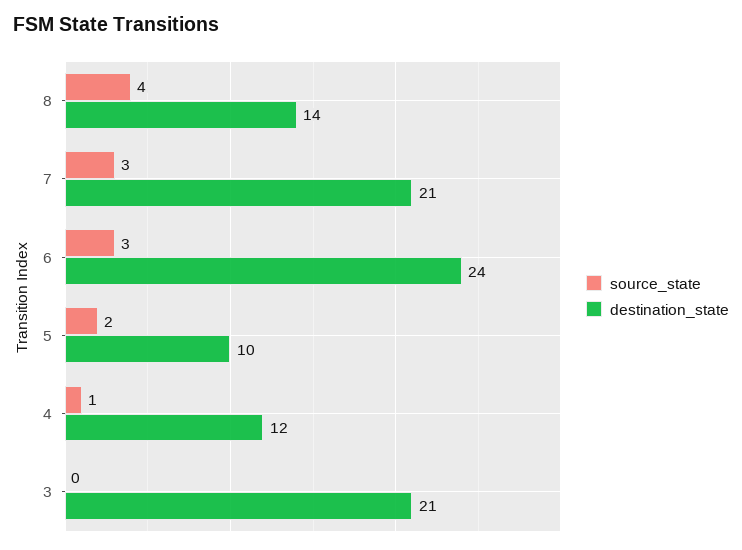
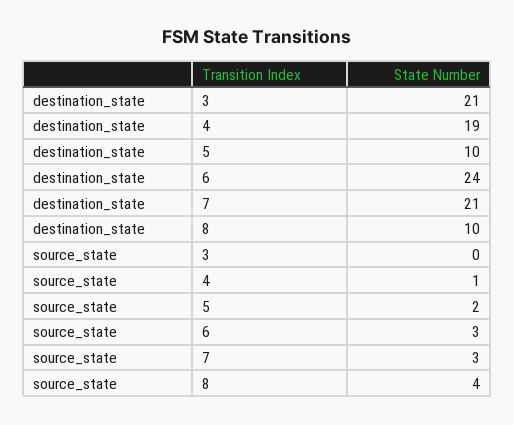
destination_state, 8: 14 -> 10
destination_state, 4: 12 -> 19

